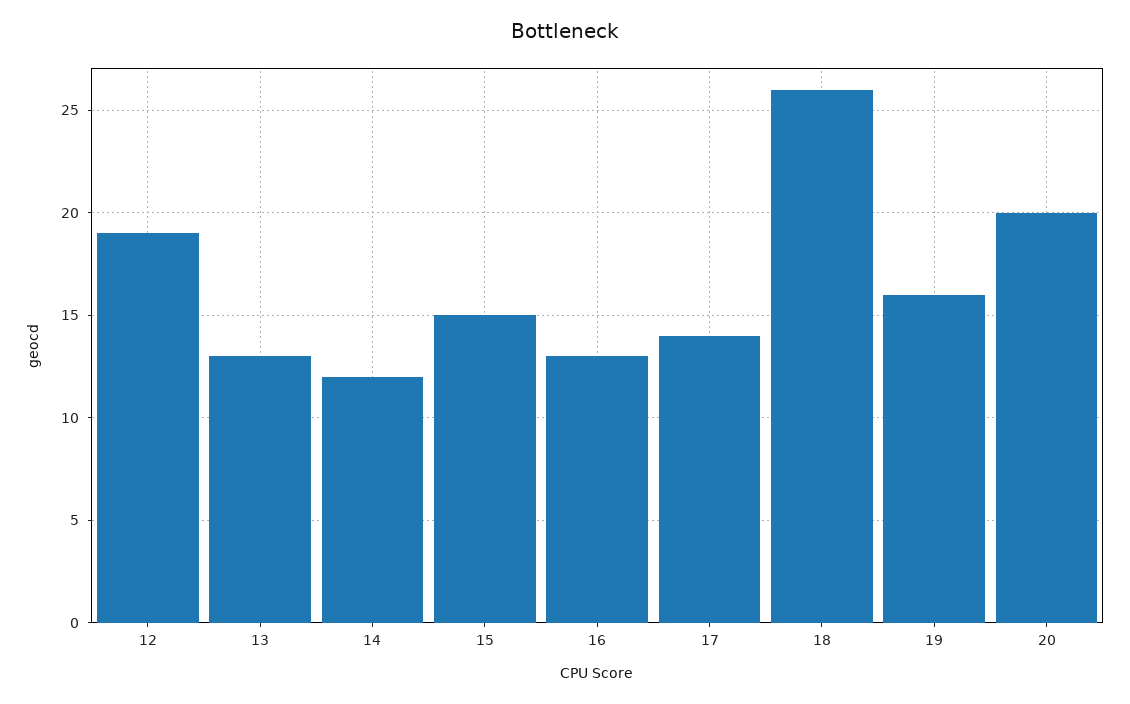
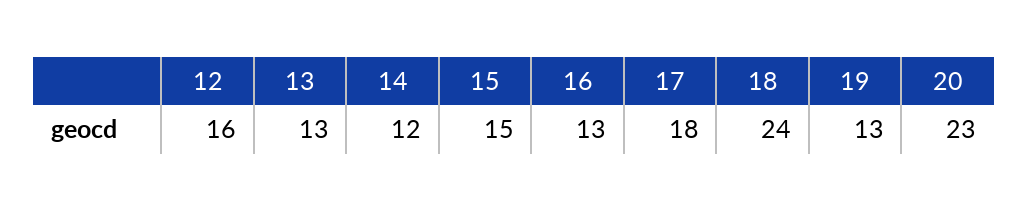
12: 19 -> 16
17: 14 -> 18
18: 26 -> 24
19: 16 -> 13
20: 20 -> 23

